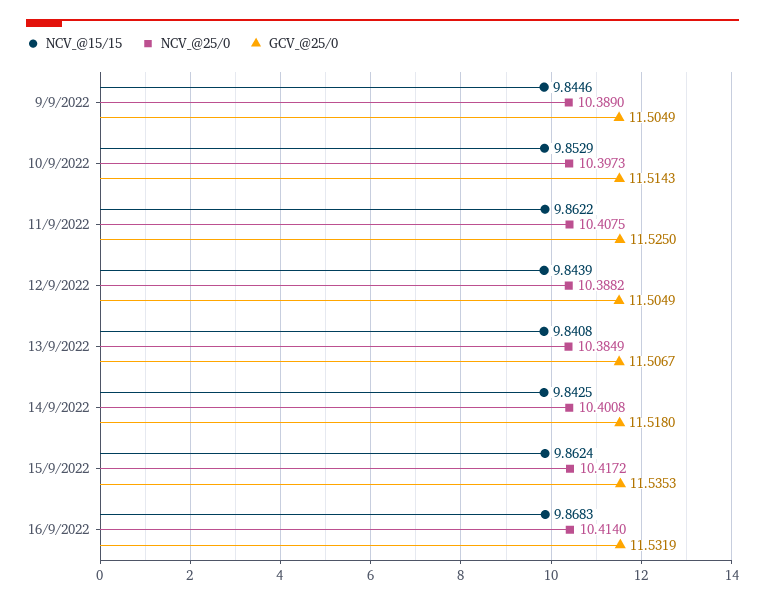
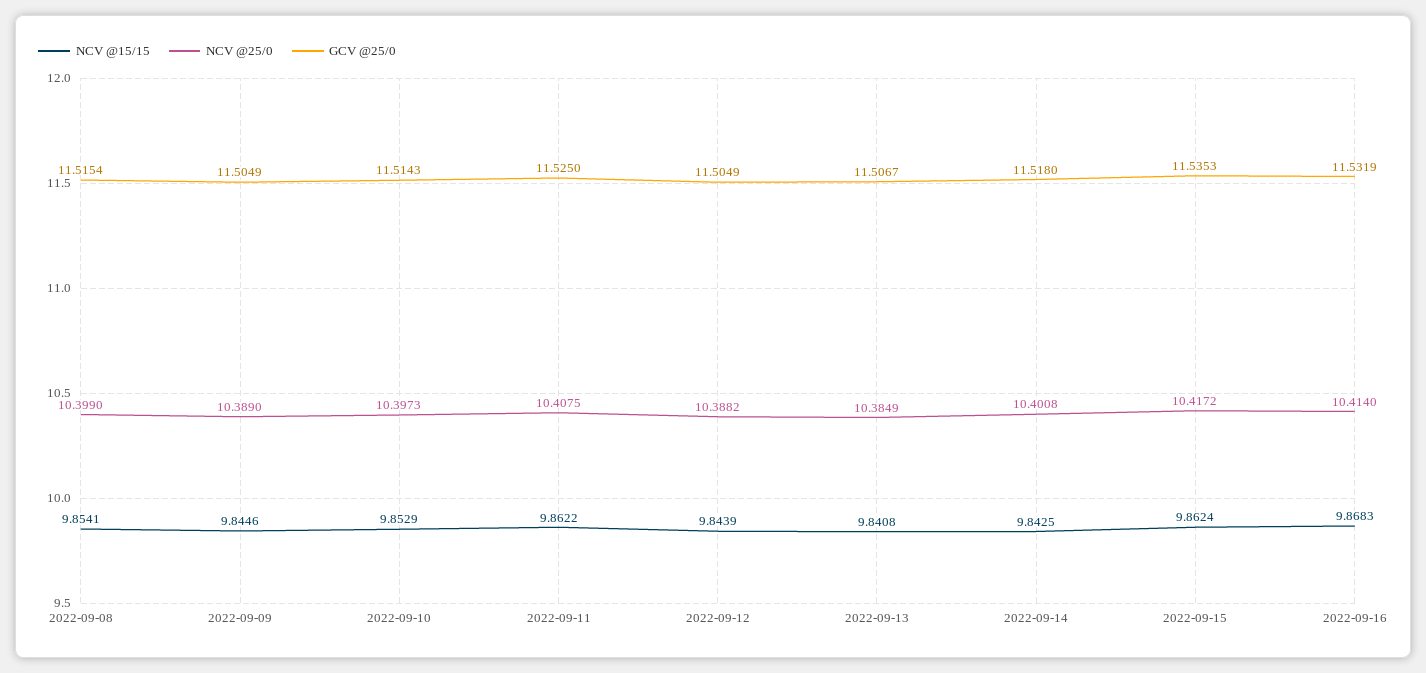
NCV_@15/15, 2022-09-08: none -> 9.8541
NCV_@25/0, 2022-09-08: none -> 10.399
GCV_@25/0, 2022-09-08: none -> 11.5154

